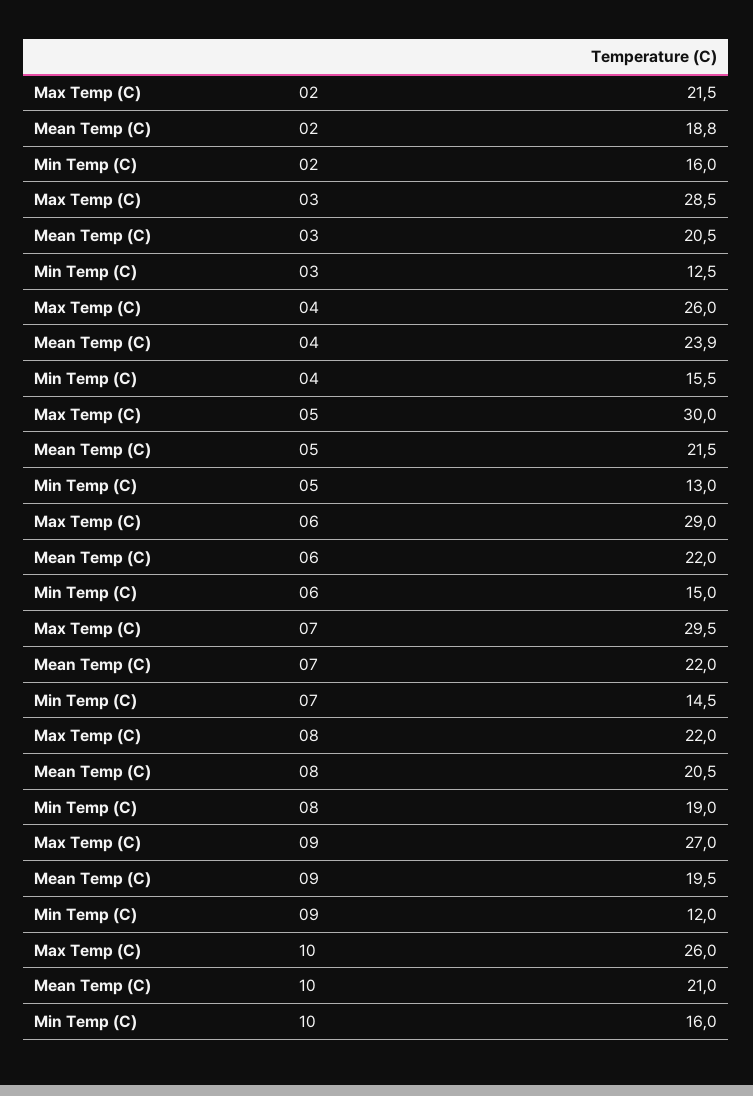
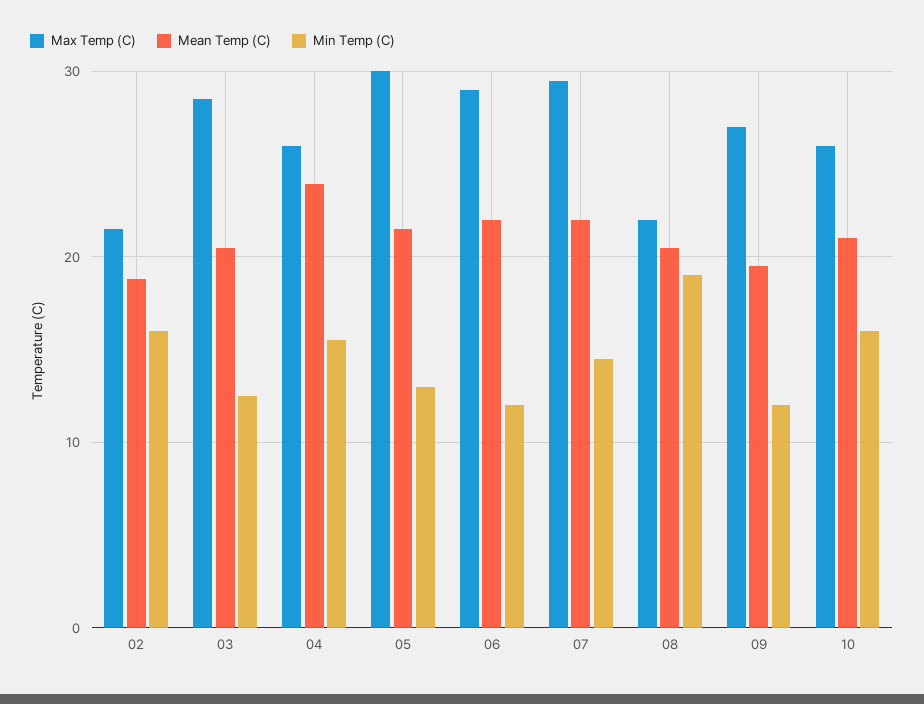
Min Temp (C), 06: 15 -> 12

